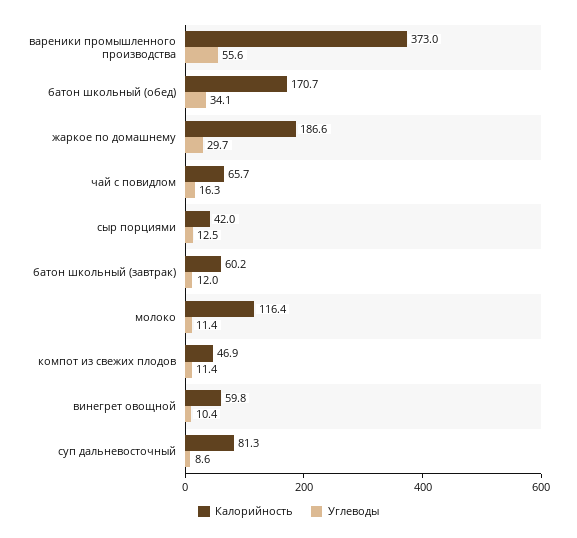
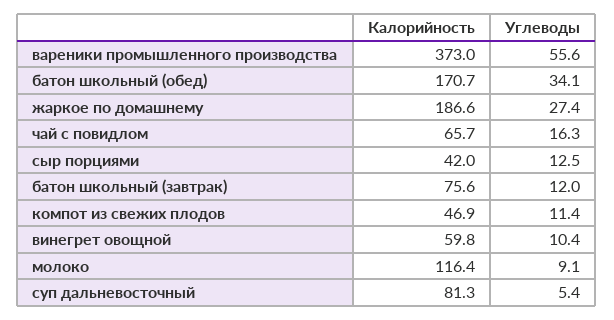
Углеводы, жаркое по домашнему: 29.7 -> 27.4
Калорийность, батон школьный (завтрак): 60.2 -> 75.6
Углеводы, молоко: 11.4 -> 9.1
Углеводы, суп дальневосточный: 8.6 -> 5.4

